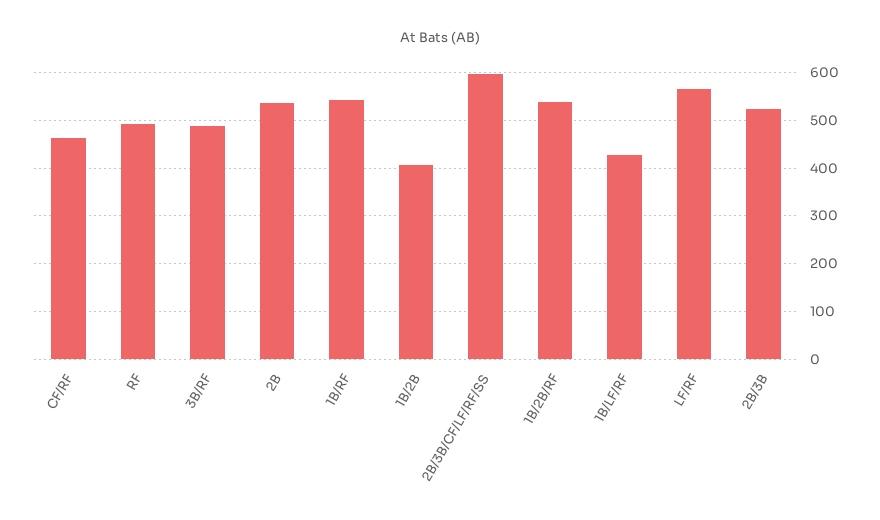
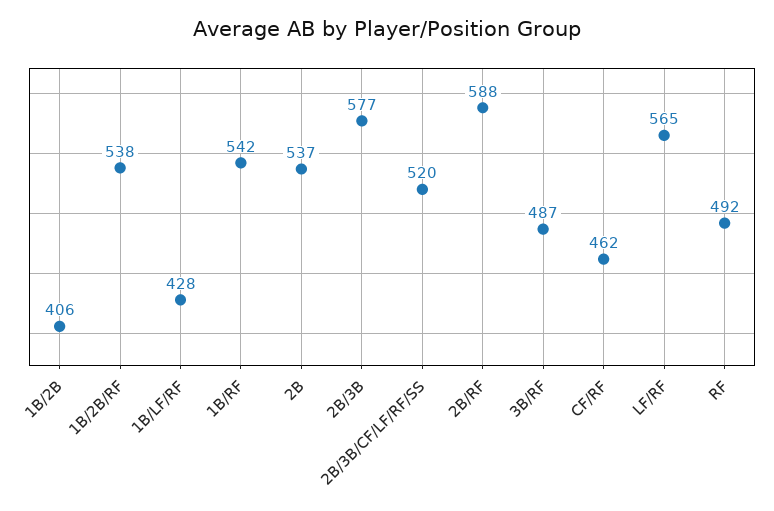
2B/3B/CF/LF/RF/SS: 600 -> 520
2B/3B: 520 -> 577
2B/RF: none -> 588

